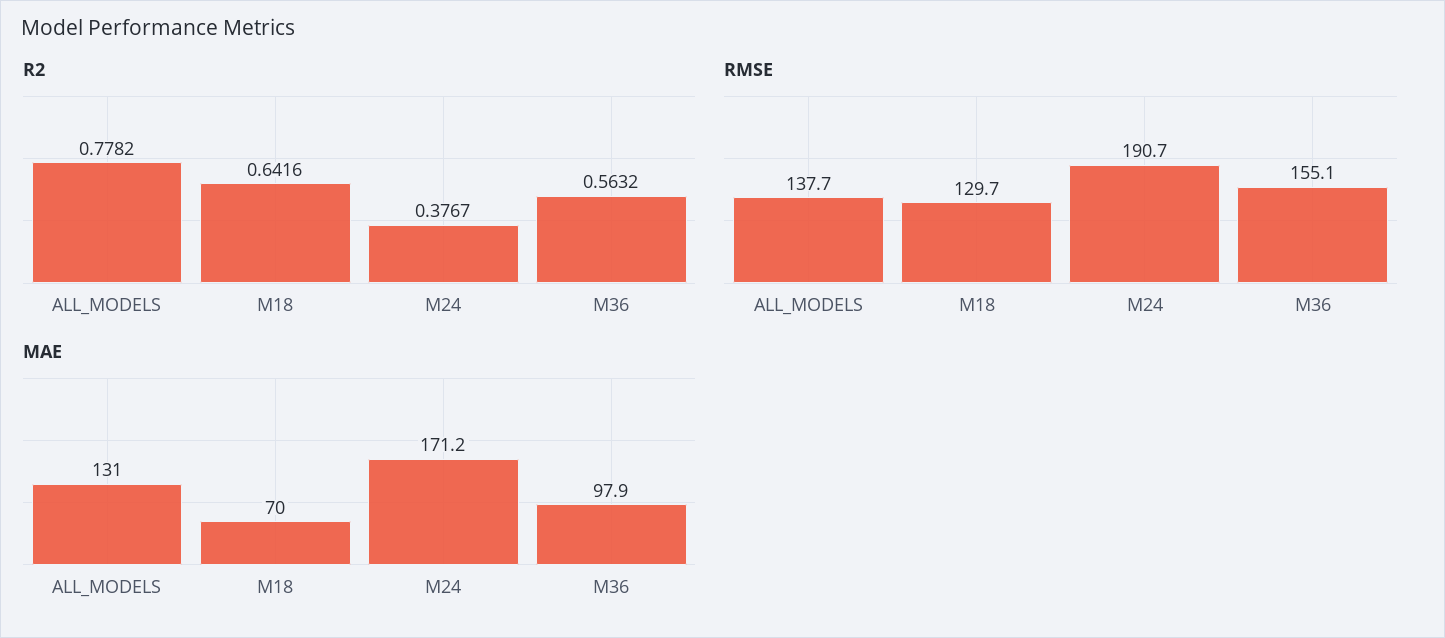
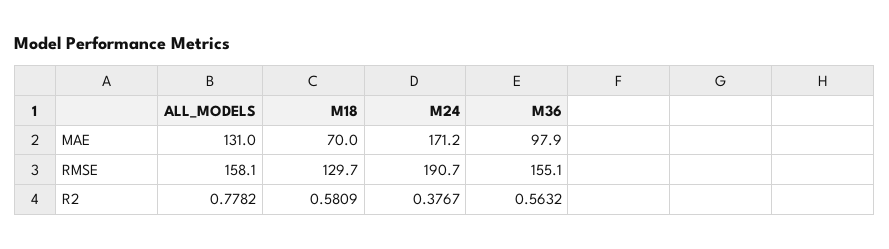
R2, M18: 0.6416 -> 0.5809
RMSE, ALL_MODELS: 137.7 -> 158.1

